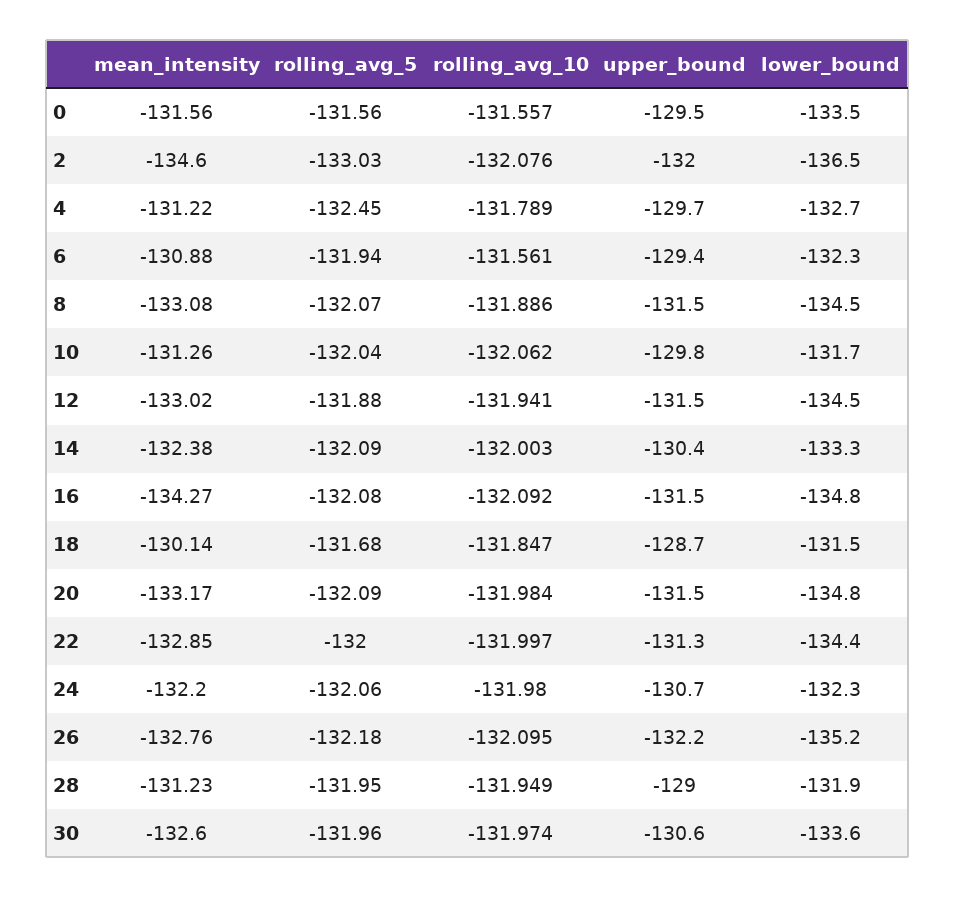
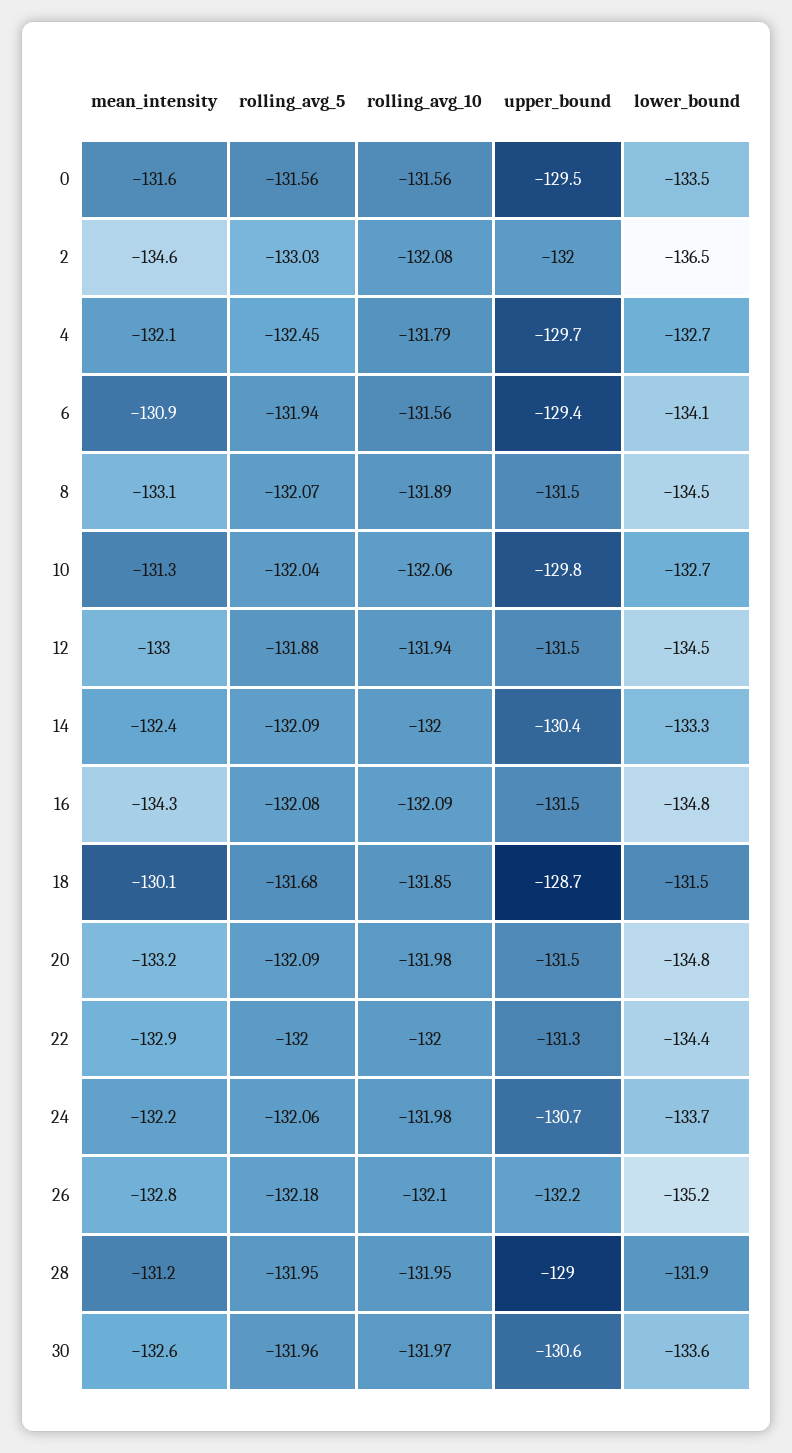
mean_intensity, 4: -131.22 -> -132.1
lower_bound, 6: -132.3 -> -134.1
lower_bound, 10: -131.7 -> -132.7
lower_bound, 24: -132.3 -> -133.7

